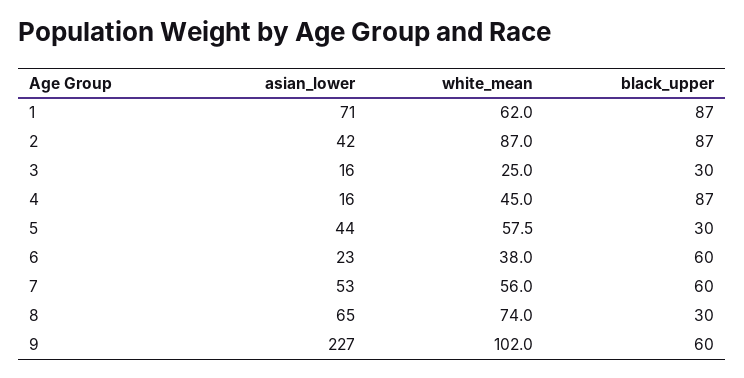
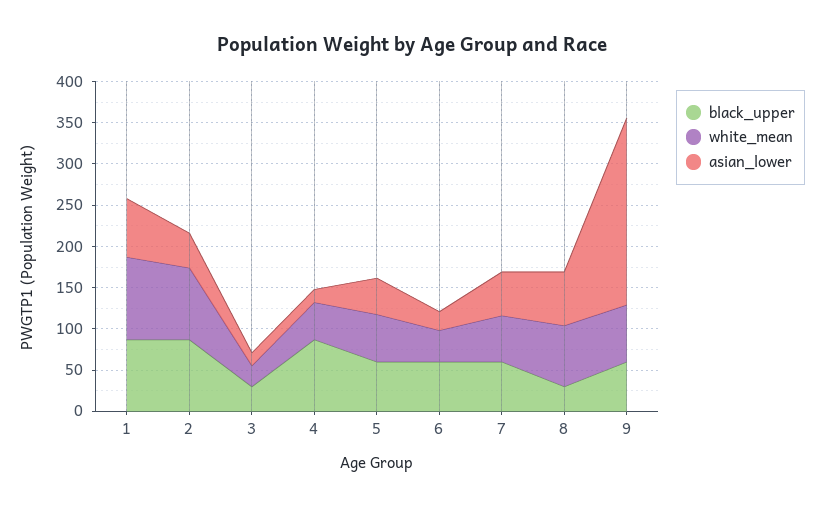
white_mean, 1: 62 -> 100
black_upper, 5: 30 -> 60
white_mean, 9: 102 -> 70

